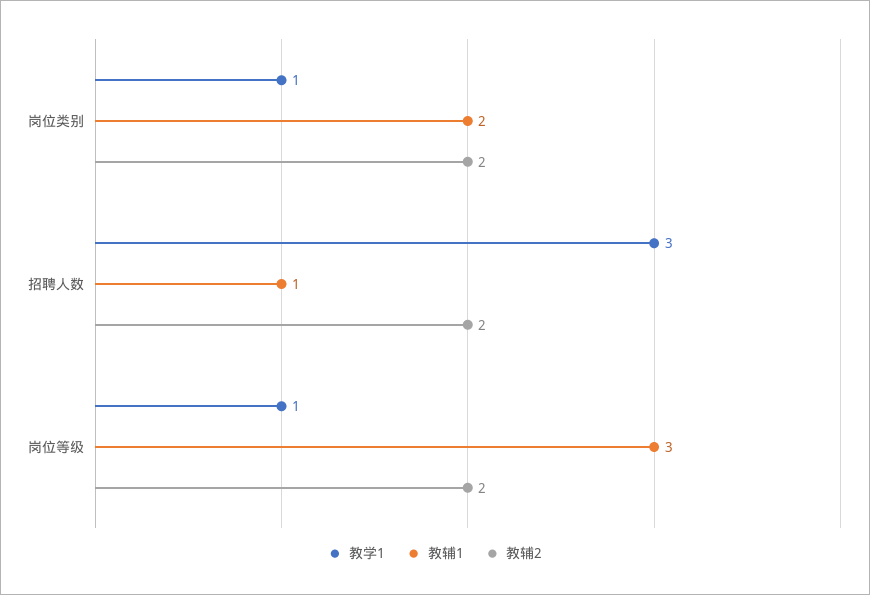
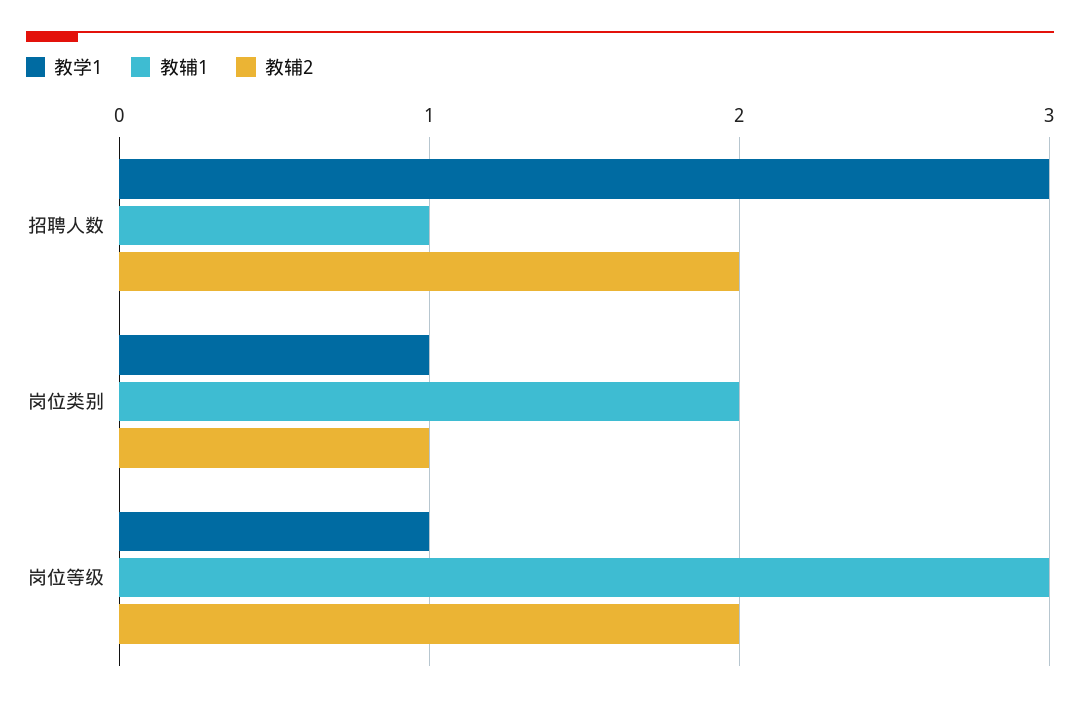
教辅2, 岗位类别: 2 -> 1

